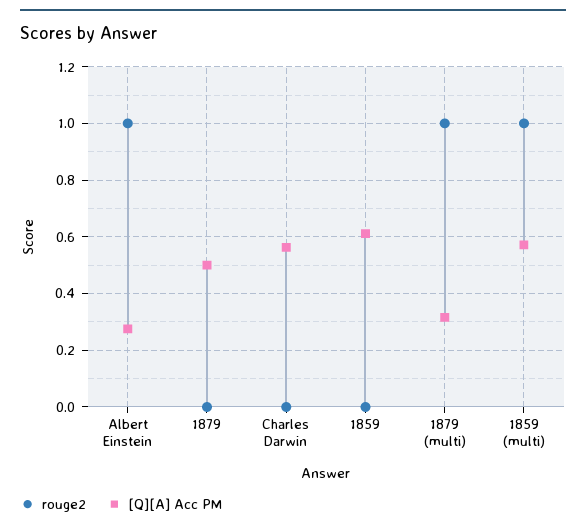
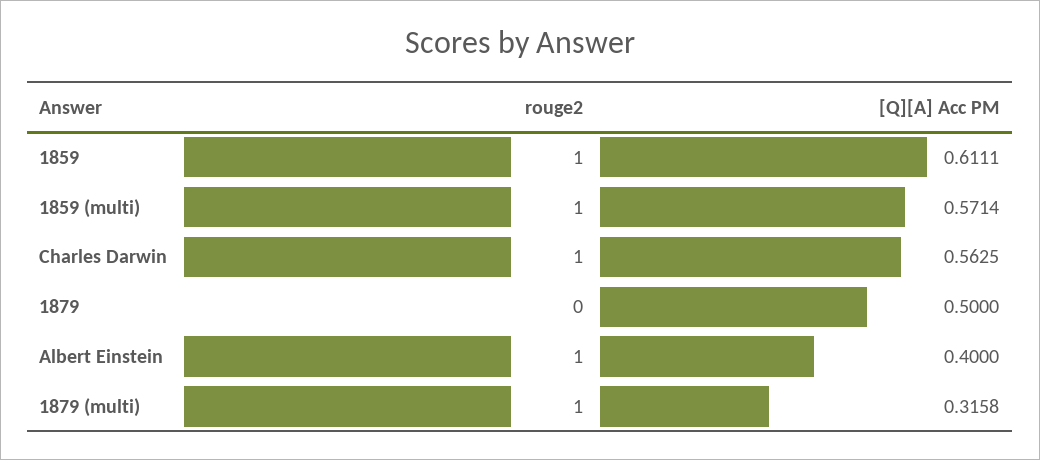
[Q][A] Acc PM, Albert Einstein: 0.275 -> 0.4
rouge2, Charles Darwin: 0 -> 1
rouge2, 1859: 0 -> 1

